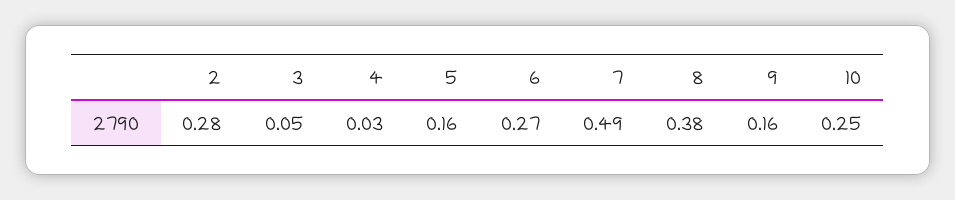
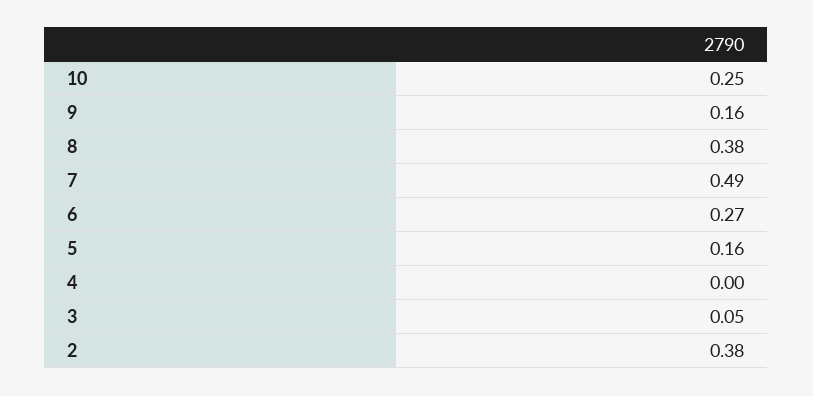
2: 0.28 -> 0.38
4: 0.03 -> 0

